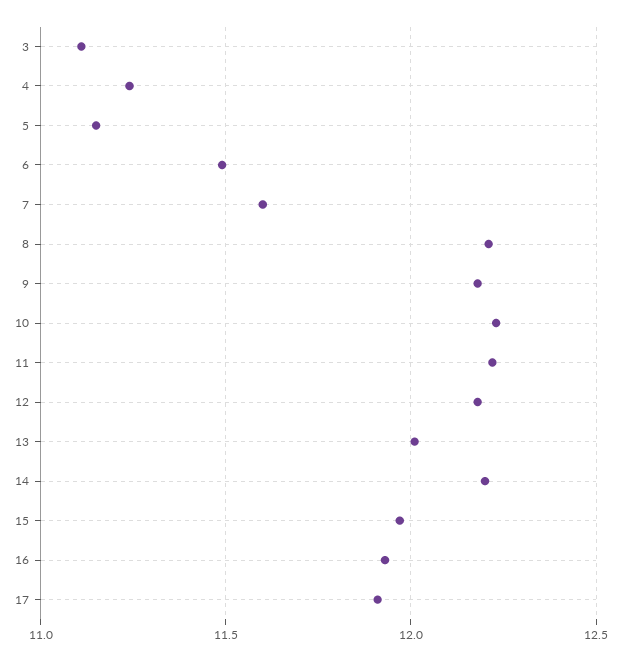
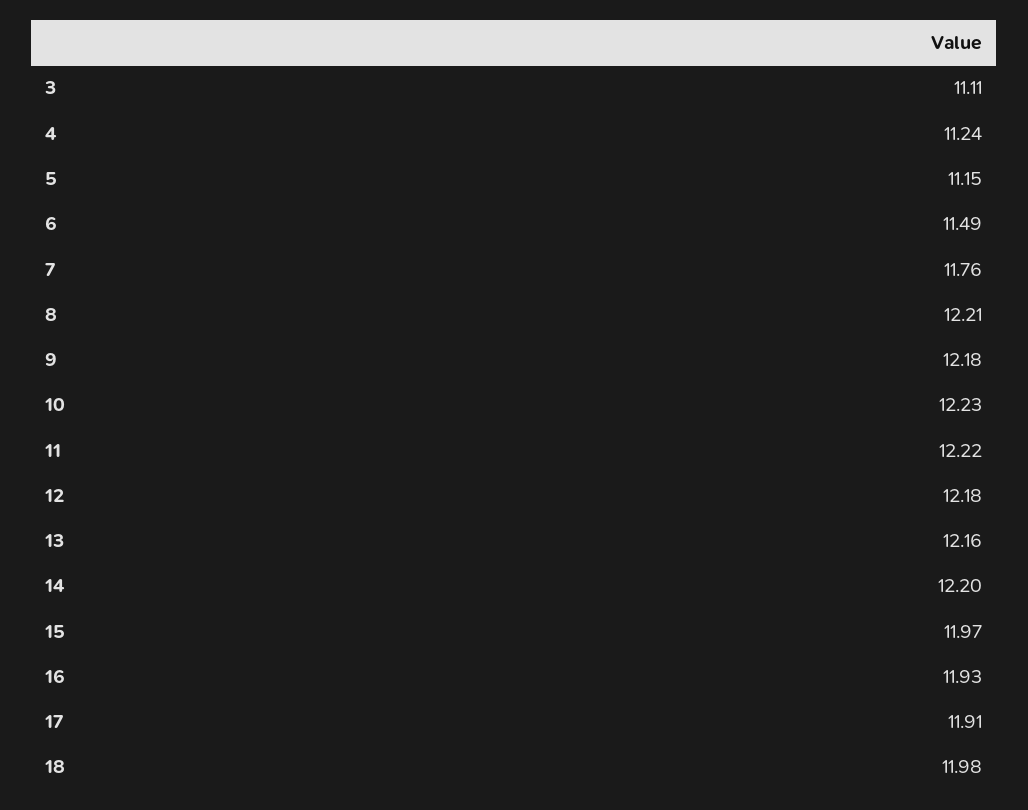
7: 11.6 -> 11.76
13: 12 -> 12.16
18: none -> 11.98

